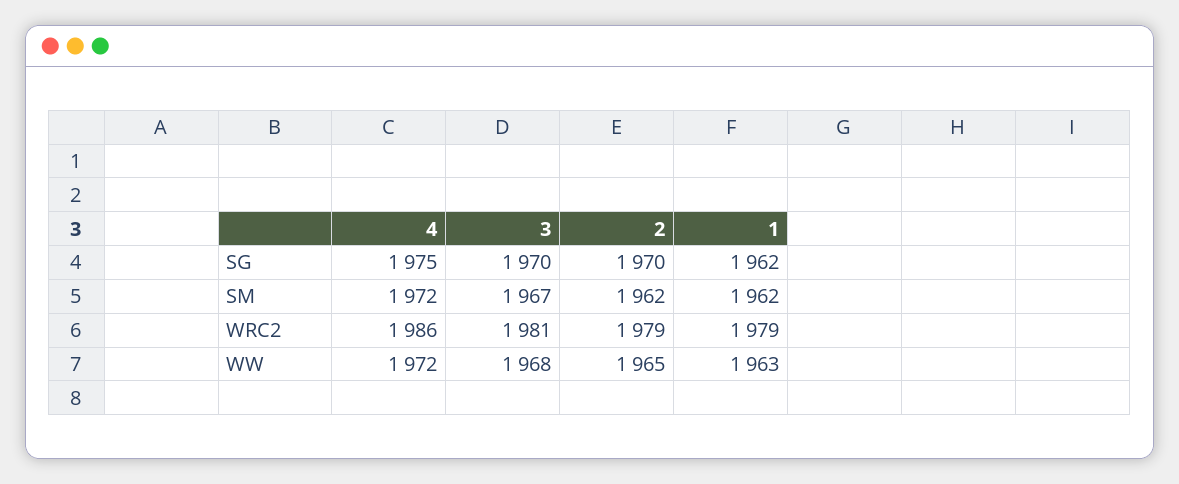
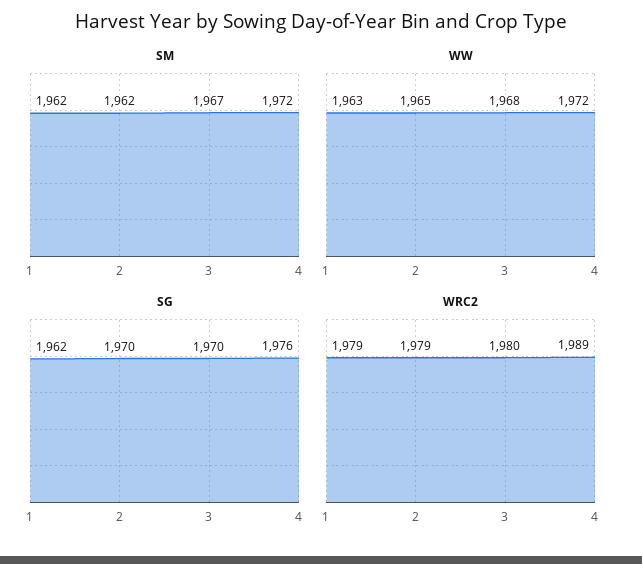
SG, 4: 1975 -> 1976
WRC2, 4: 1986 -> 1989
WRC2, 3: 1981 -> 1980

